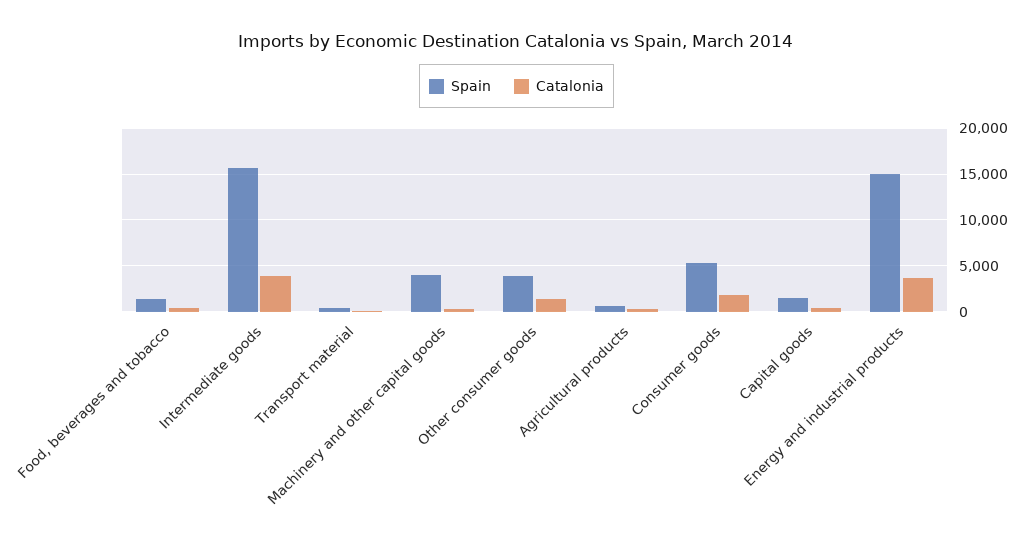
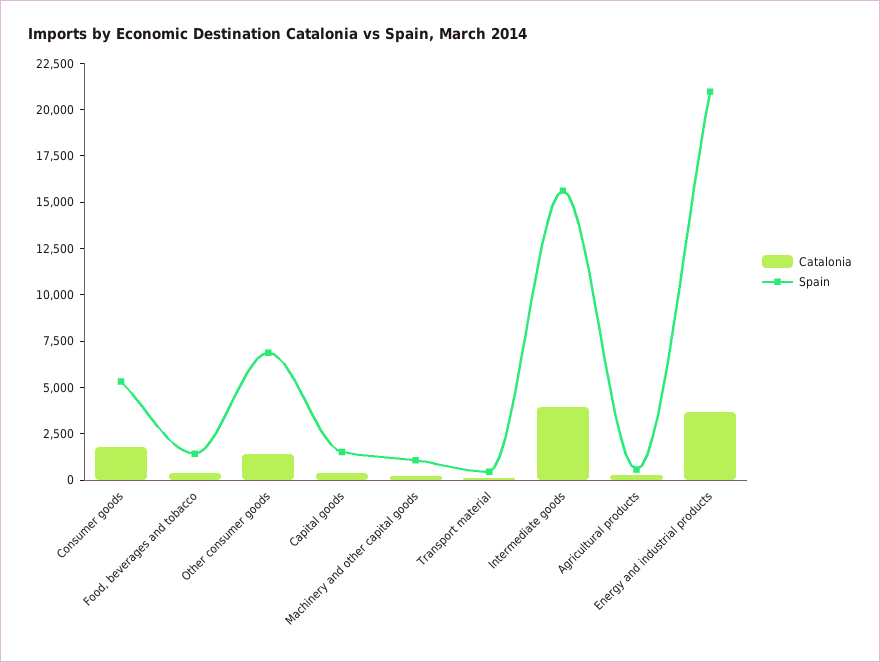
Spain, Machinery and other capital goods: 4000 -> 1000
Spain, Other consumer goods: 4000 -> 7000
Spain, Energy and industrial products: 15000 -> 21000

